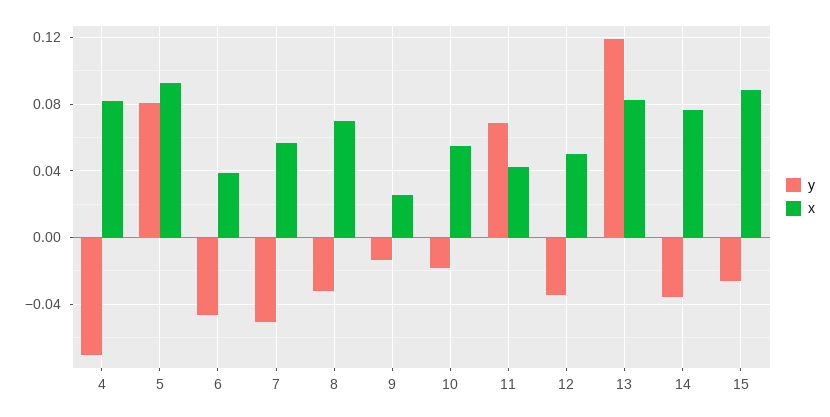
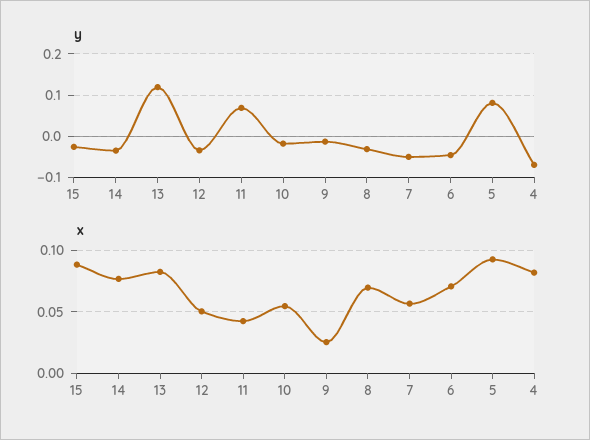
x, 6: 0.04 -> 0.07

